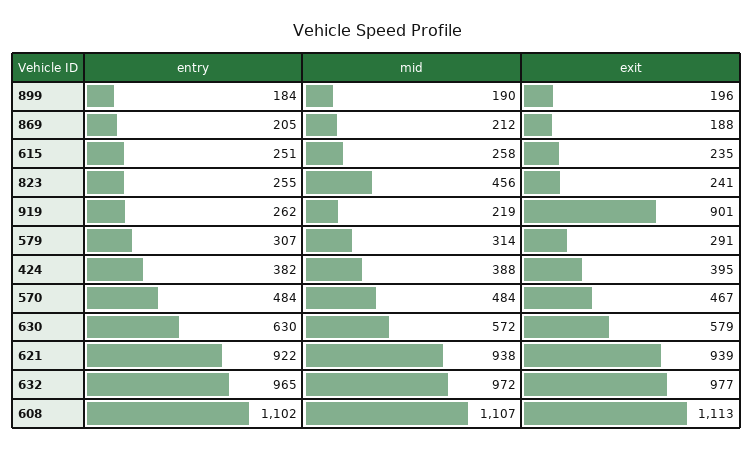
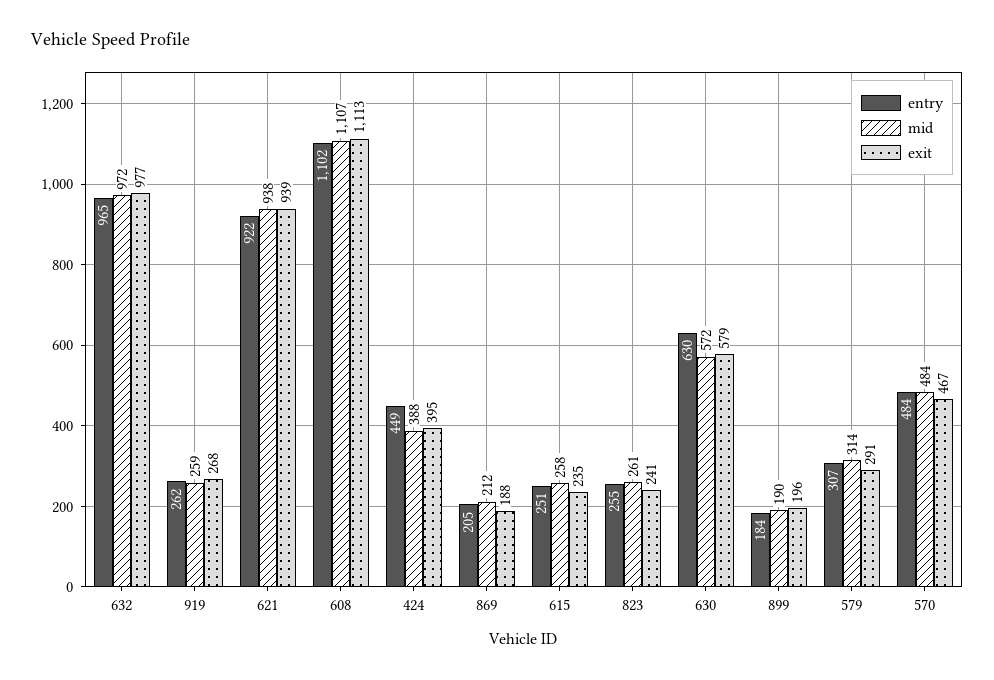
mid, 823: 456 -> 261
mid, 919: 219 -> 259
exit, 919: 901 -> 268
entry, 424: 382 -> 449

